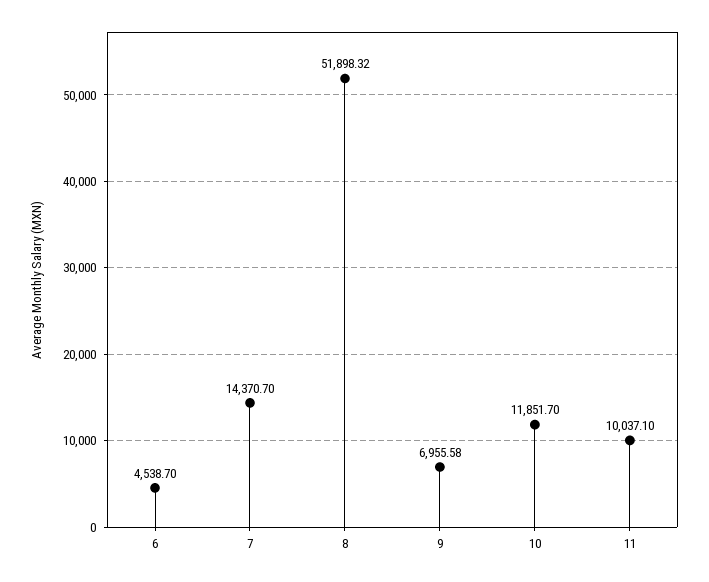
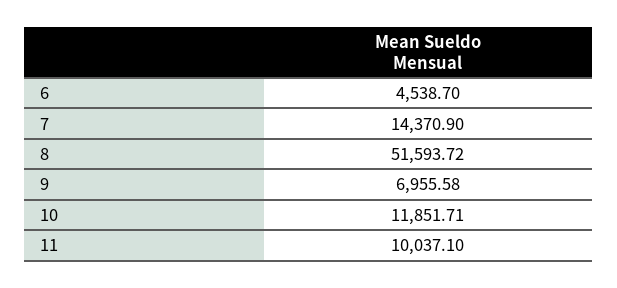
7: 14370.7 -> 14370.9
8: 51898.32 -> 51593.72
10: 11851.7 -> 11851.71

